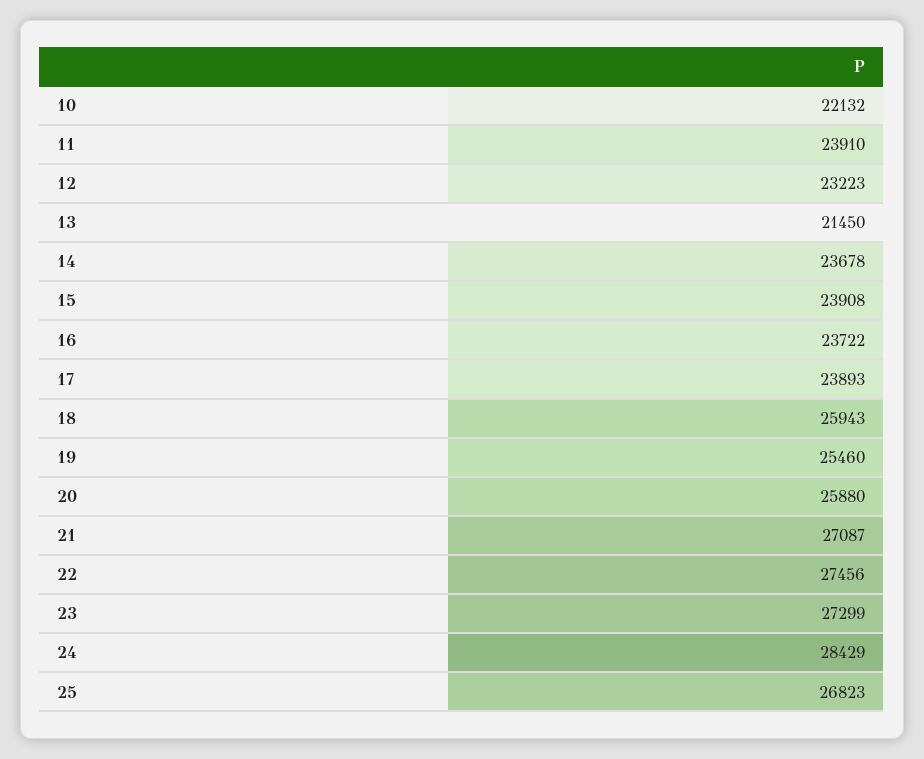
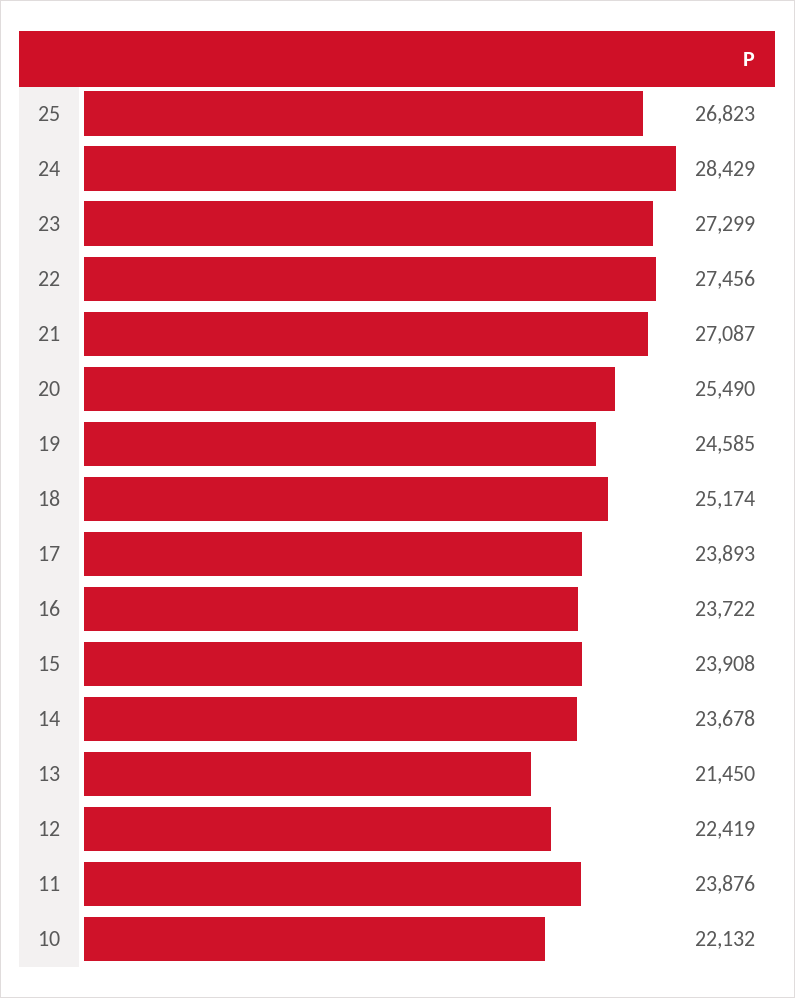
11: 23910 -> 23876
12: 23223 -> 22419
18: 25943 -> 25174
19: 25460 -> 24585
20: 25880 -> 25490

